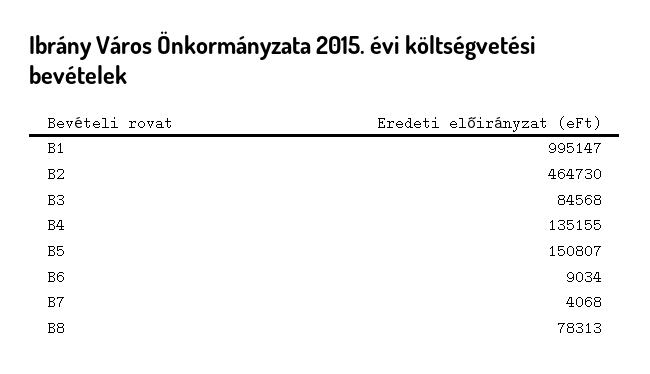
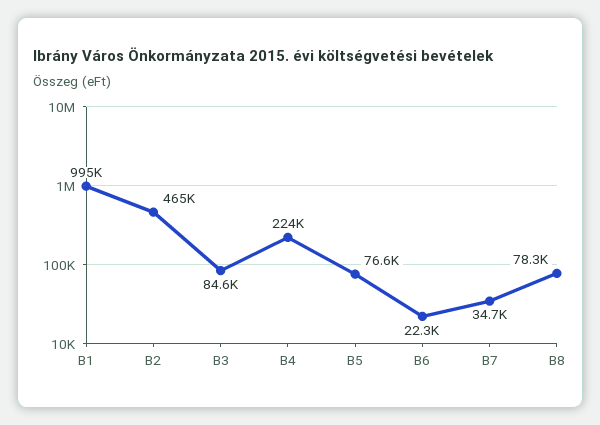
B4: 135155 -> 224000
B5: 150807 -> 76600
B6: 9034 -> 22300
B7: 4068 -> 34700

